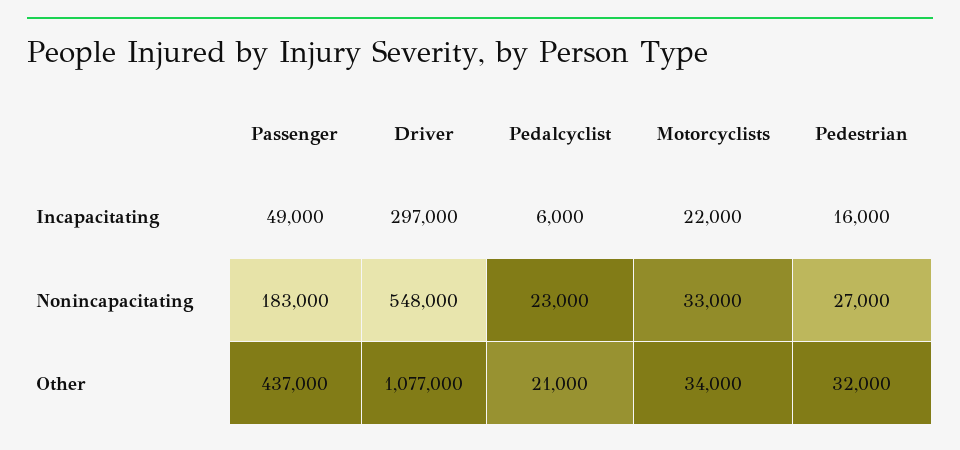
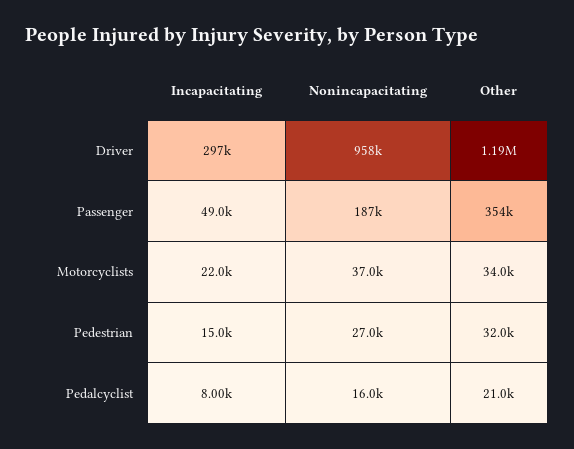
Pedalcyclist, Incapacitating: 6000 -> 8000
Pedestrian, Incapacitating: 16000 -> 15000
Passenger, Nonincapacitating: 183000 -> 187000
Driver, Nonincapacitating: 548000 -> 958000
Pedalcyclist, Nonincapacitating: 23000 -> 16000
Motorcyclists, Nonincapacitating: 33000 -> 37000
Passenger, Other: 437000 -> 354000
Driver, Other: 1077000 -> 1190000

